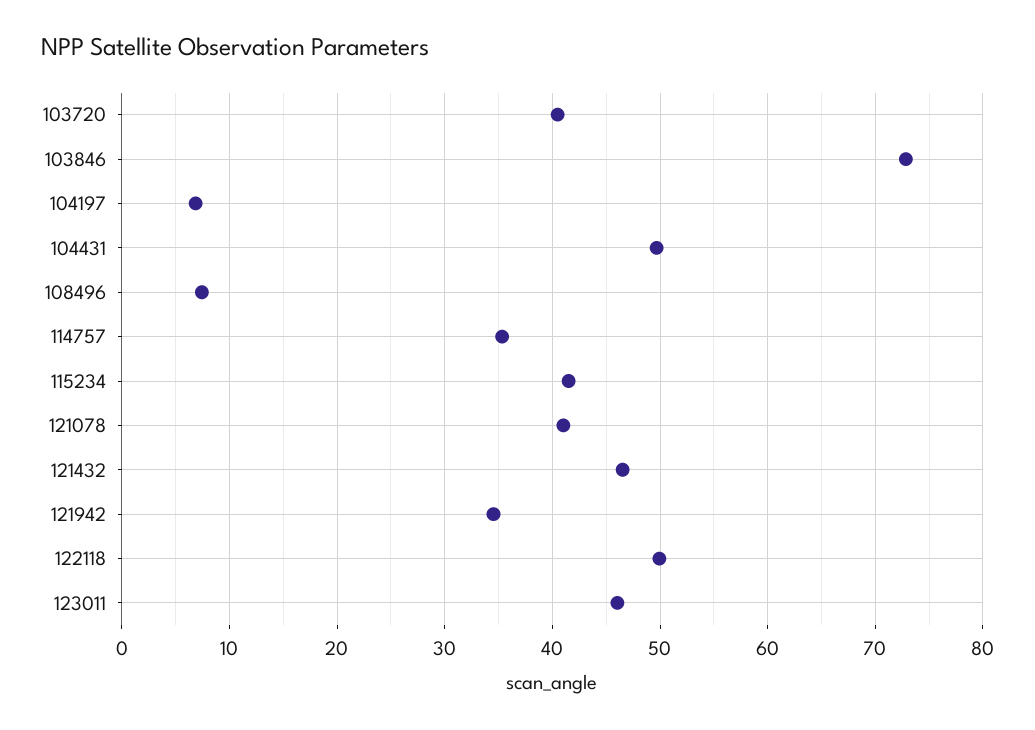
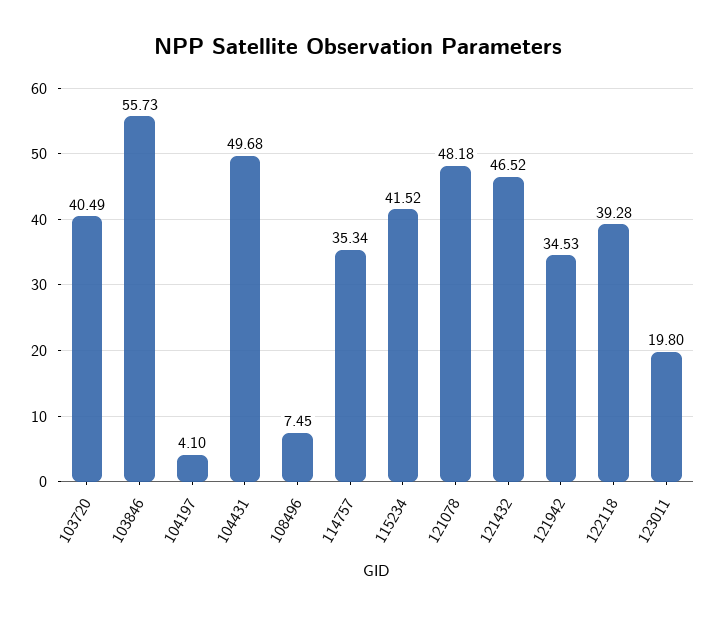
103846: 73 -> 55.73
104197: 7 -> 4.1
121078: 41 -> 48.18
122118: 50 -> 39.28
123011: 46 -> 19.8

